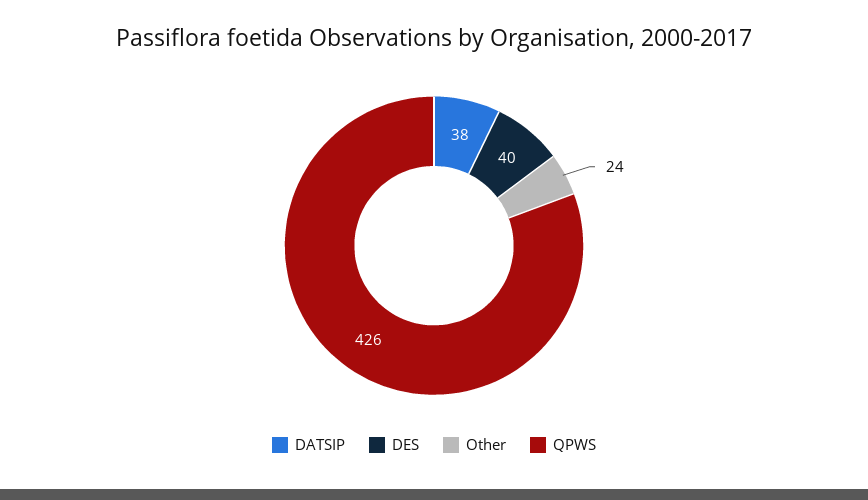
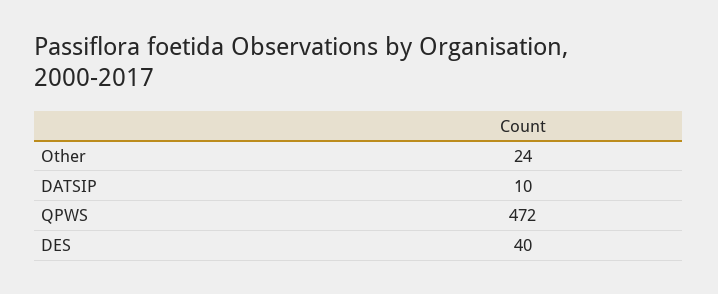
DATSIP: 38 -> 10
QPWS: 426 -> 472

